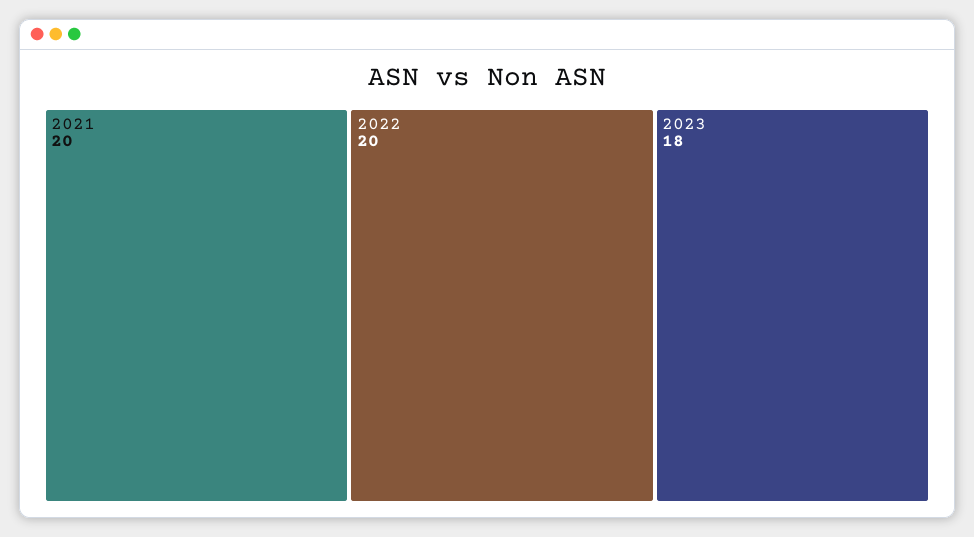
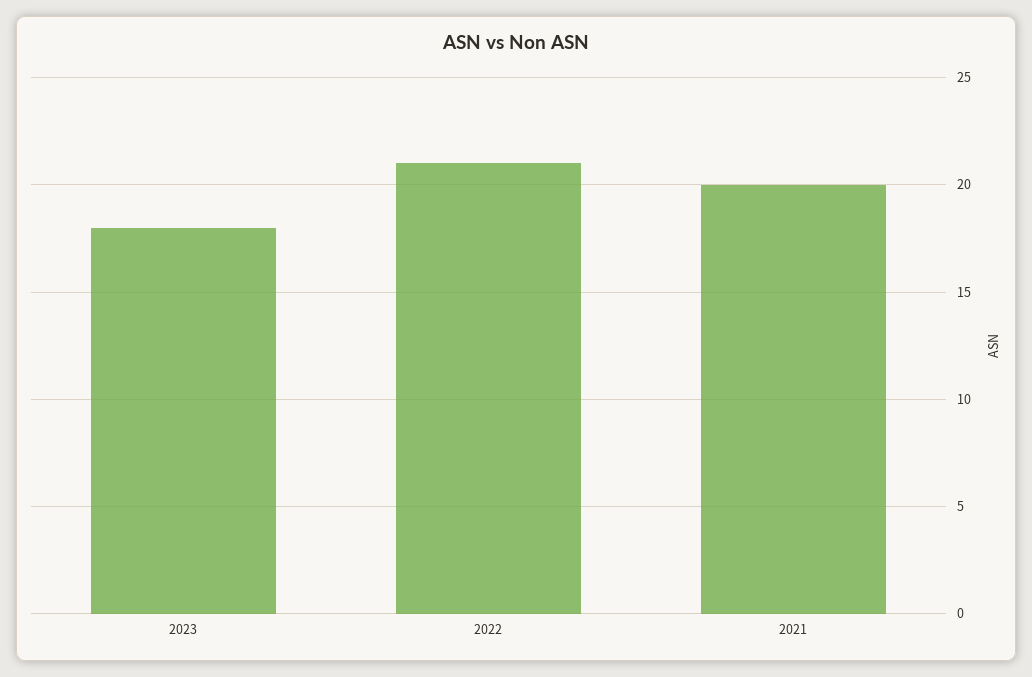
2022: 20 -> 21

